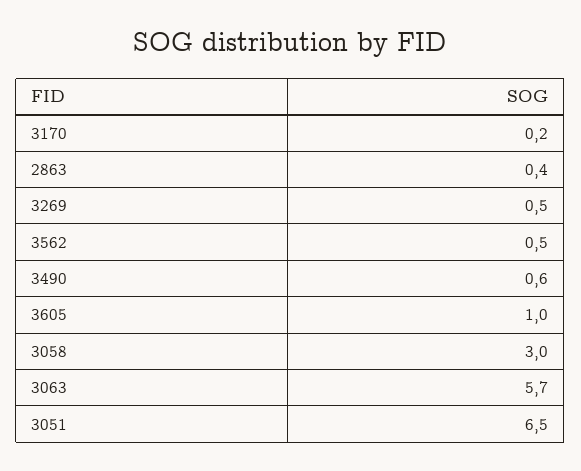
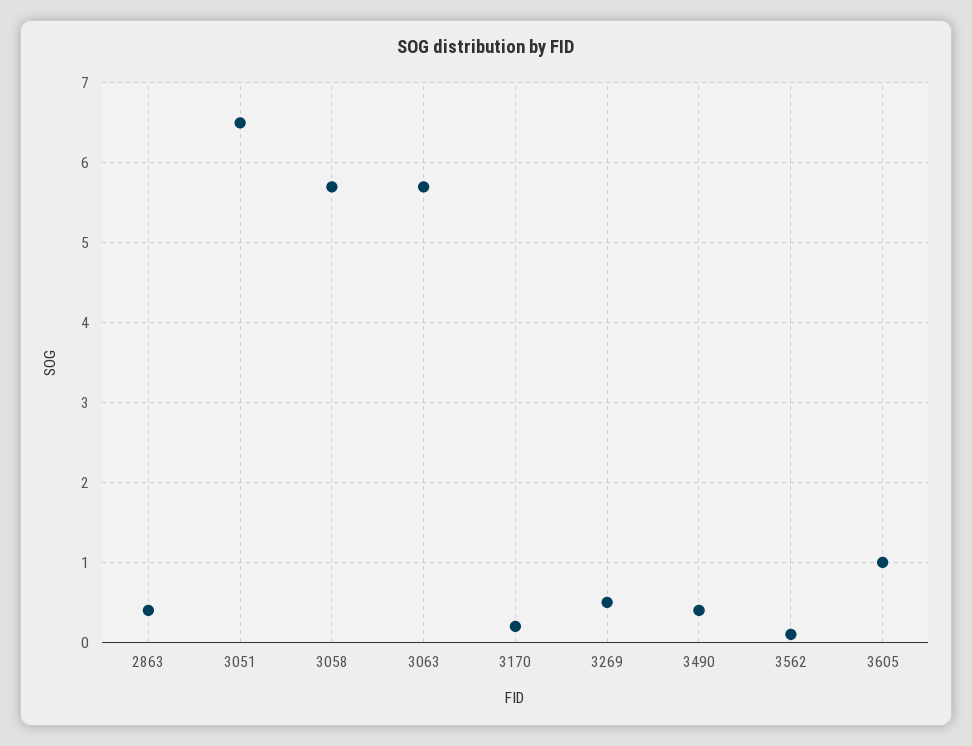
3562: 0.5 -> 0.1
3490: 0.6 -> 0.4
3058: 3 -> 5.7

